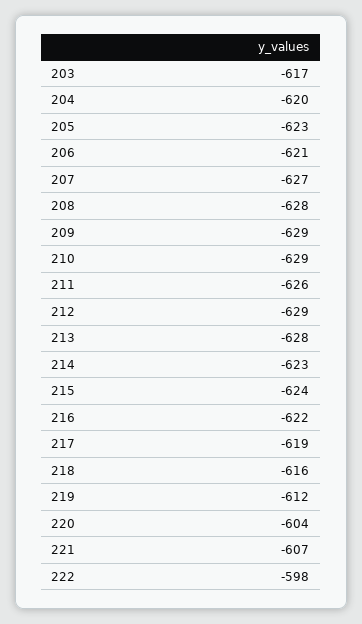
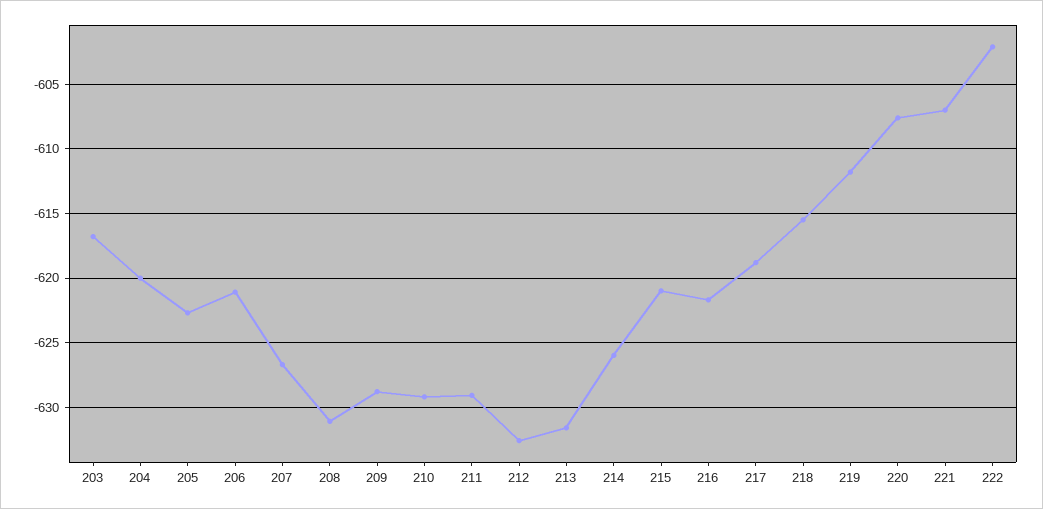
208: -628 -> -631
211: -626 -> -629
212: -629 -> -632.5
213: -628 -> -631.5
214: -623 -> -626
215: -624 -> -621
220: -604 -> -607.5
222: -598 -> -602

